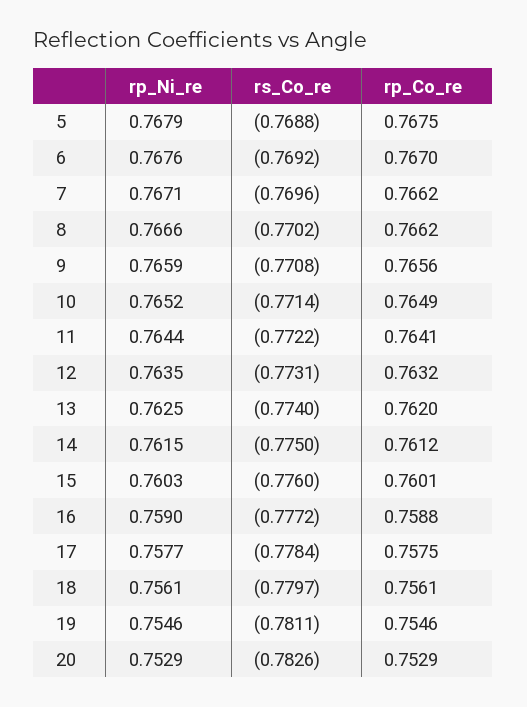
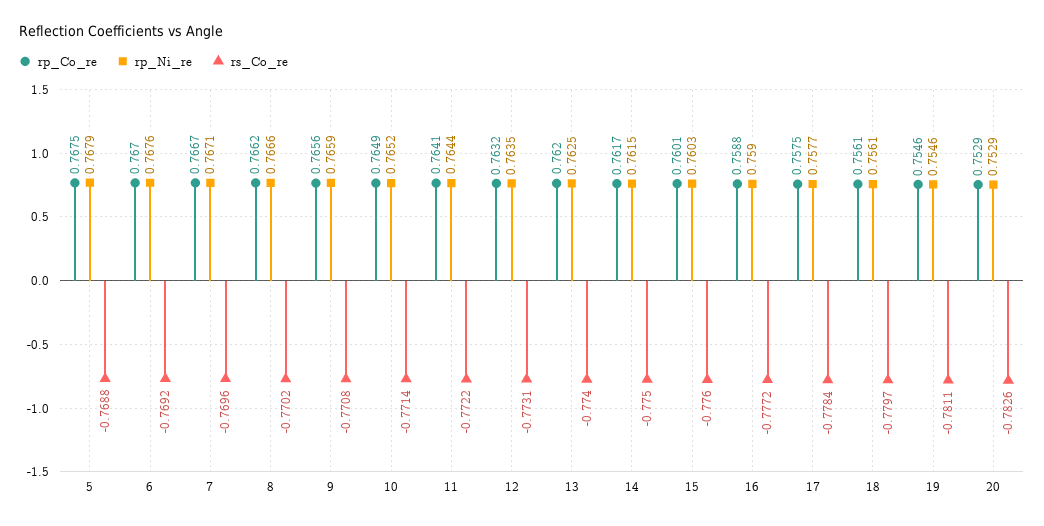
rp_Co_re, 7: 0.7662 -> 0.7667
rp_Co_re, 14: 0.7612 -> 0.7617

